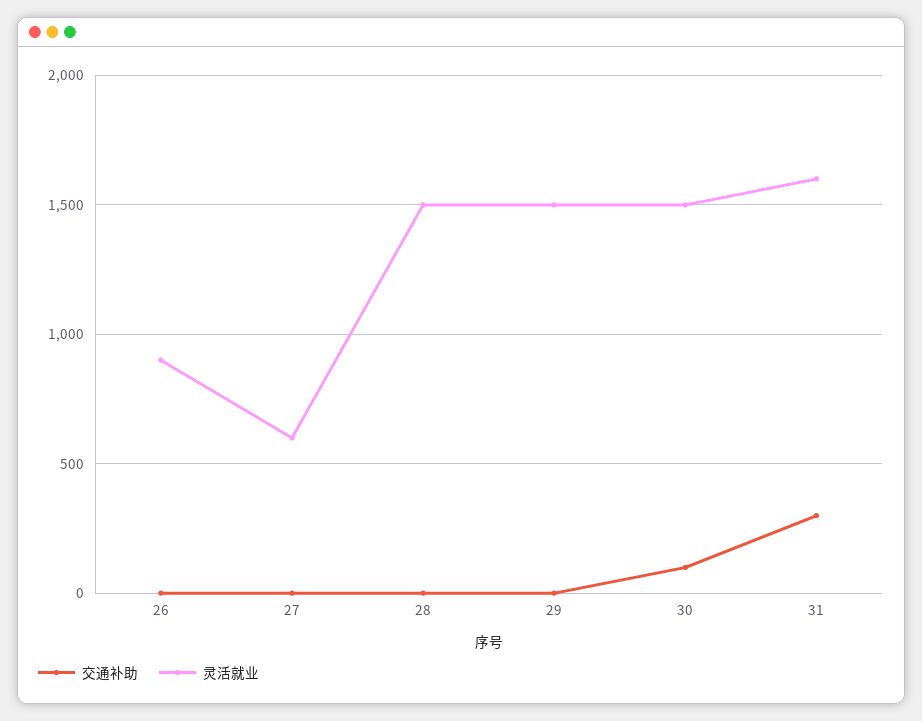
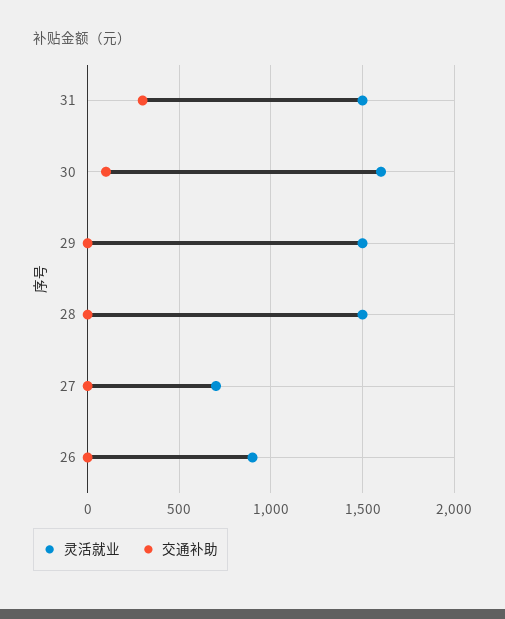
灵活就业, 27: 600 -> 700
灵活就业, 30: 1500 -> 1600
灵活就业, 31: 1600 -> 1500

